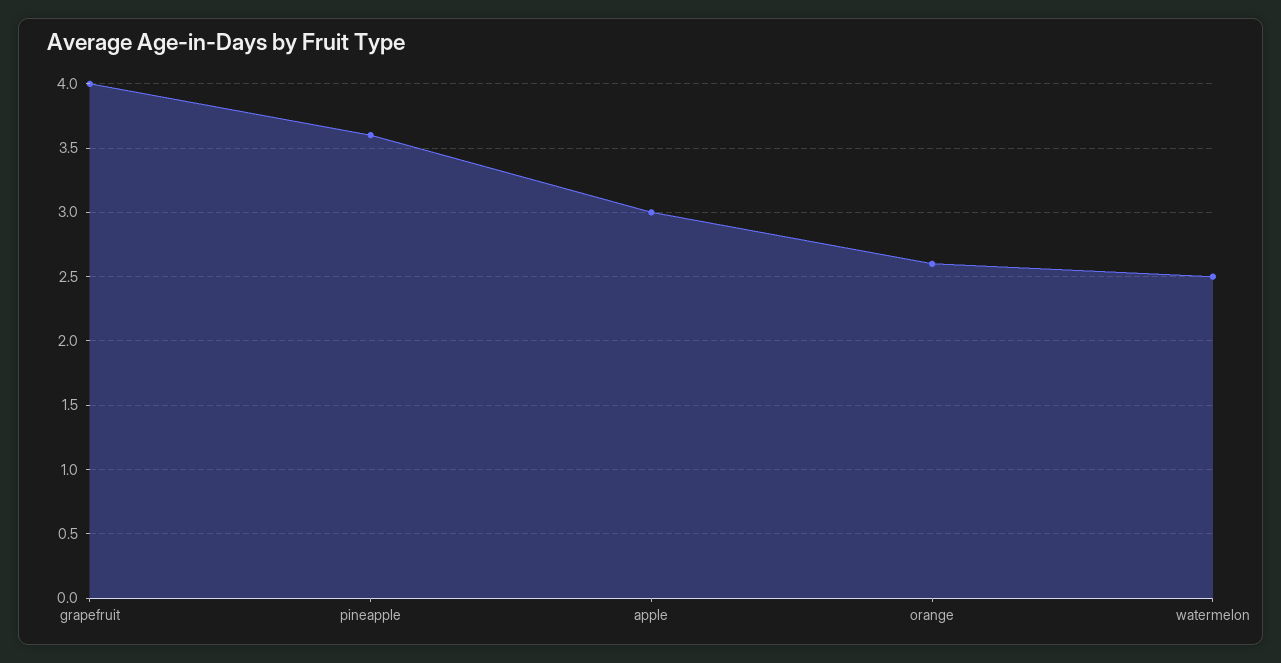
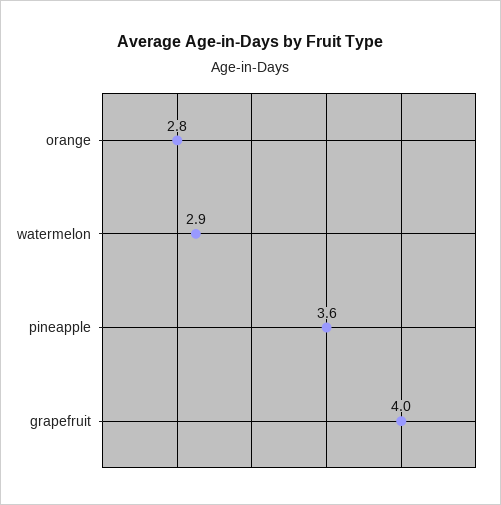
apple: 3 -> none
orange: 2.6 -> 2.8
watermelon: 2.5 -> 2.9

